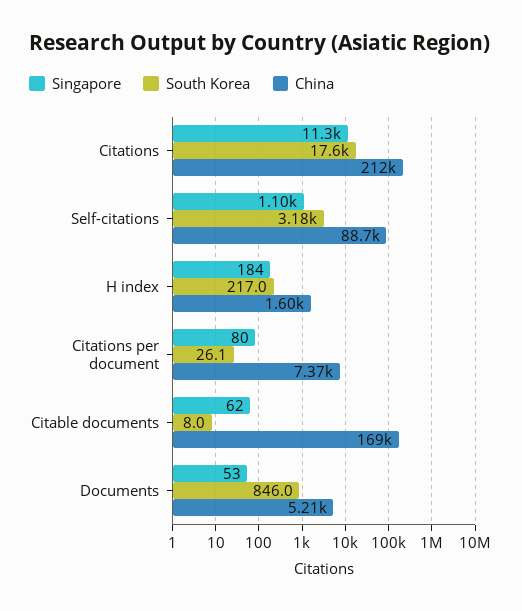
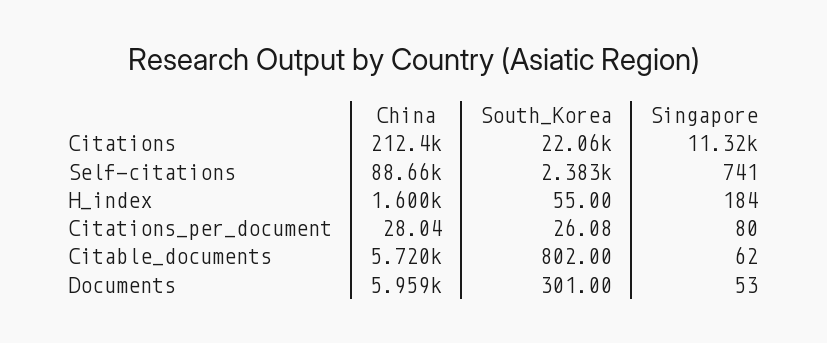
South Korea, Citations: 17600 -> 22060
Singapore, Self-citations: 1100 -> 741
South Korea, Self-citations: 3180 -> 2383
South Korea, H index: 217 -> 55
China, Citations per document: 7370 -> 28.04
South Korea, Citable documents: 8 -> 802
China, Citable documents: 169000 -> 5720
South Korea, Documents: 846 -> 301
China, Documents: 5210 -> 5959

